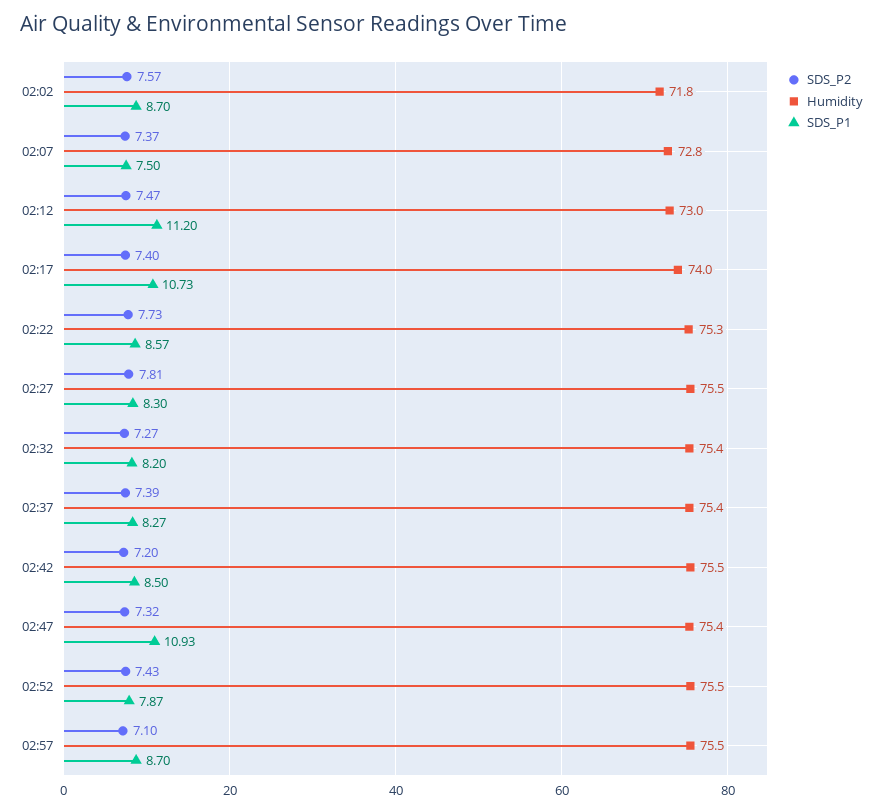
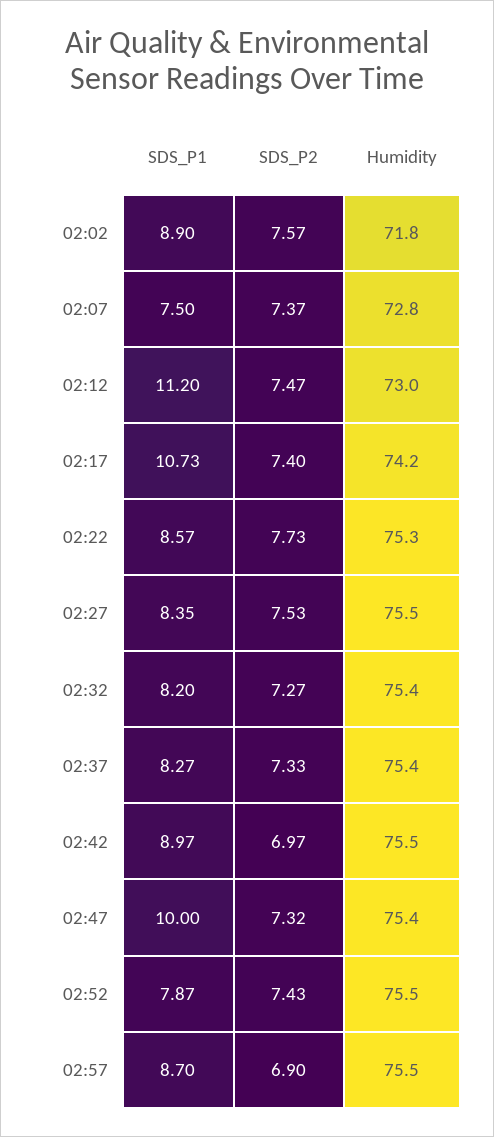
SDS_P1, 02:02: 8.7 -> 8.9
Humidity, 02:17: 74 -> 74.2
SDS_P2, 02:27: 7.81 -> 7.53
SDS_P1, 02:27: 8.3 -> 8.35
SDS_P2, 02:37: 7.39 -> 7.33
SDS_P2, 02:42: 7.2 -> 6.97
SDS_P1, 02:42: 8.5 -> 8.97
SDS_P1, 02:47: 10.93 -> 10
SDS_P2, 02:57: 7.1 -> 6.9

